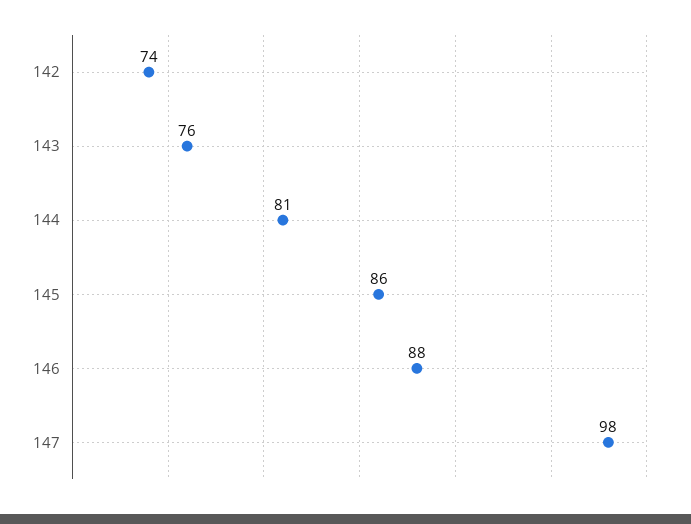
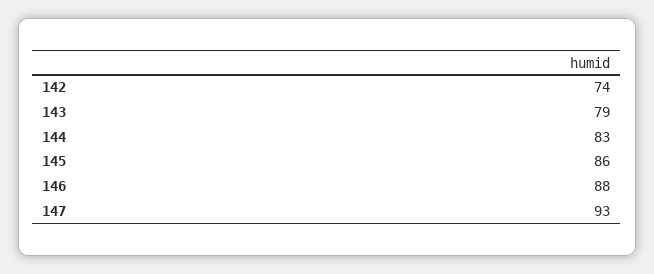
143: 76 -> 79
144: 81 -> 83
147: 98 -> 93

